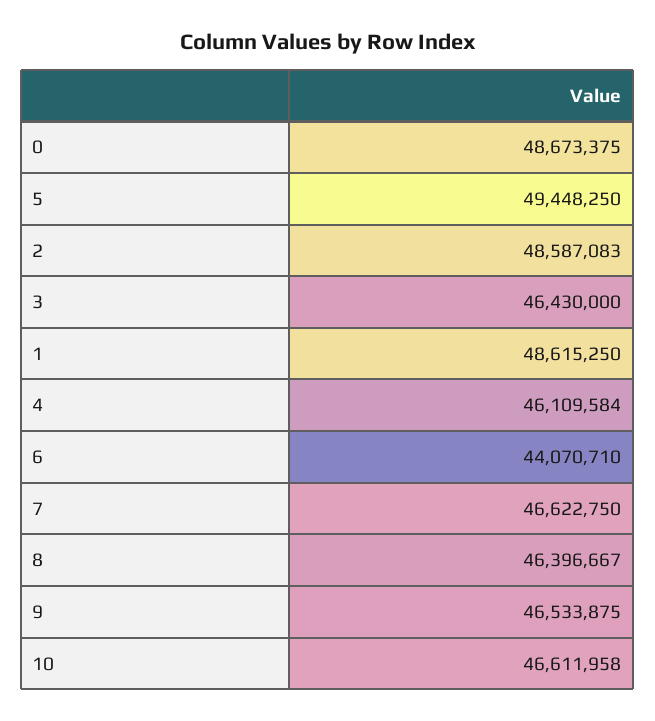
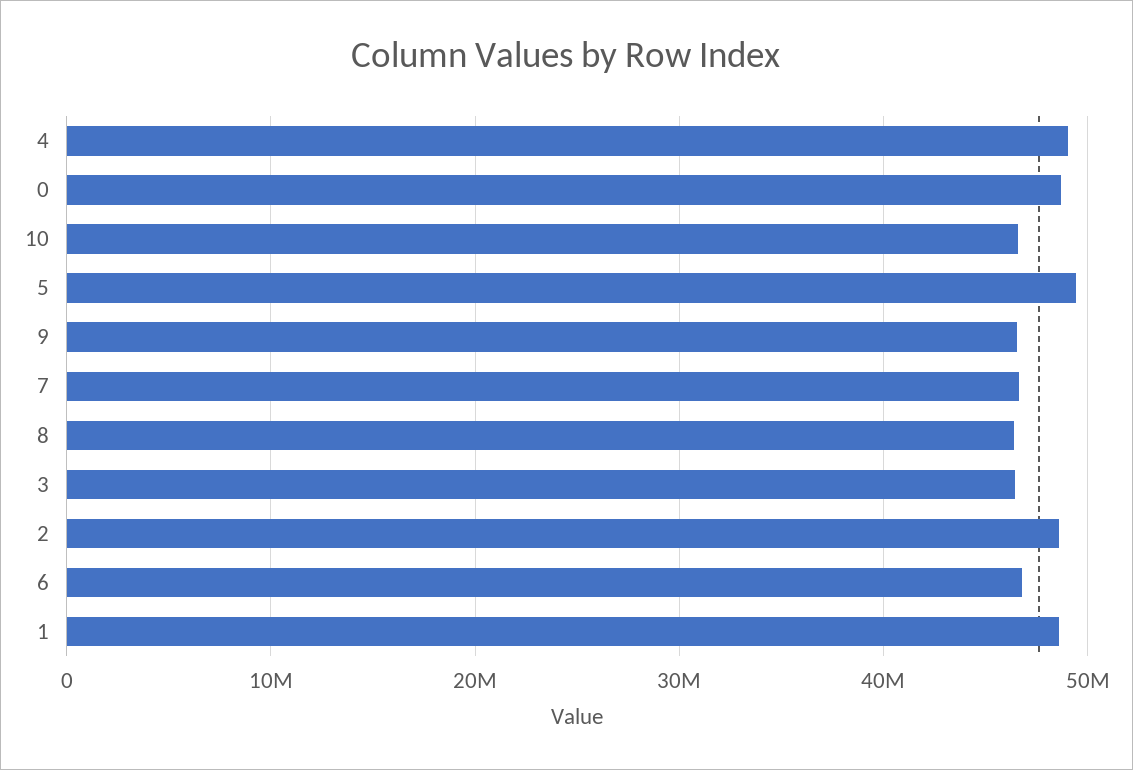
4: 46109584 -> 49000000
6: 44070710 -> 47000000

